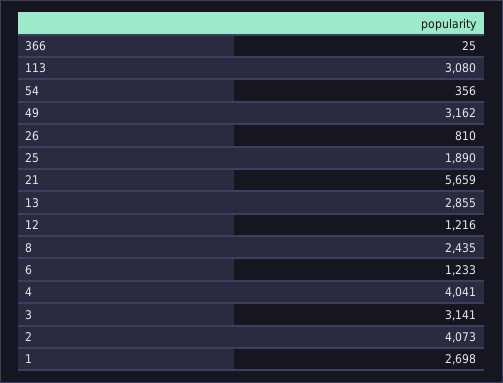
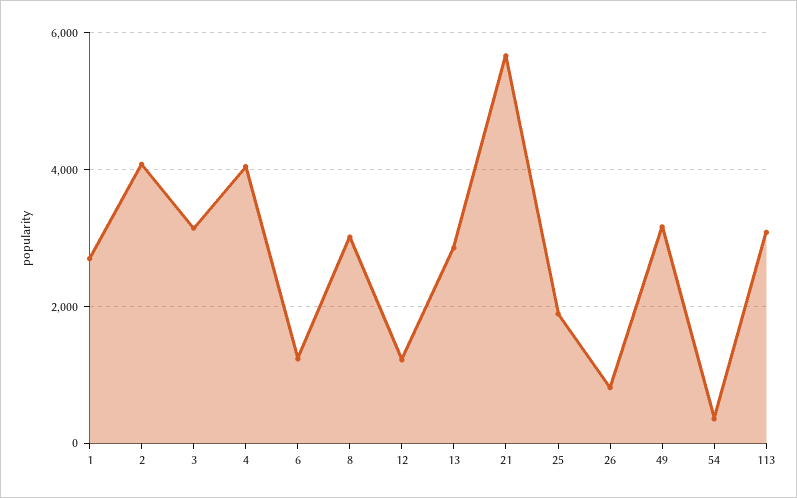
366: 25 -> none
8: 2435 -> 3000

